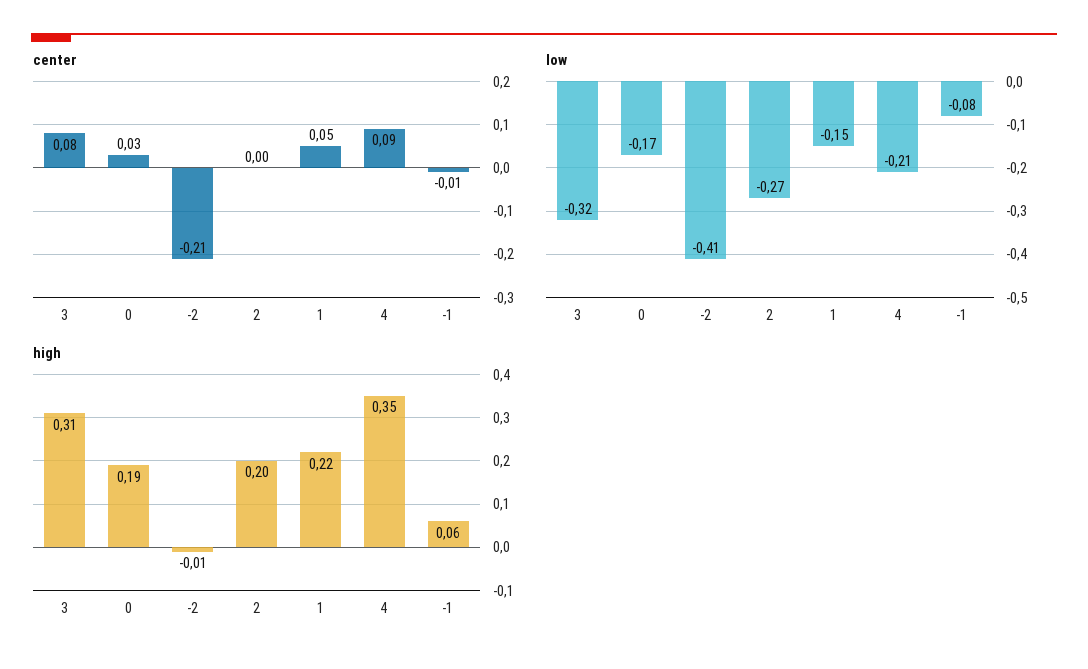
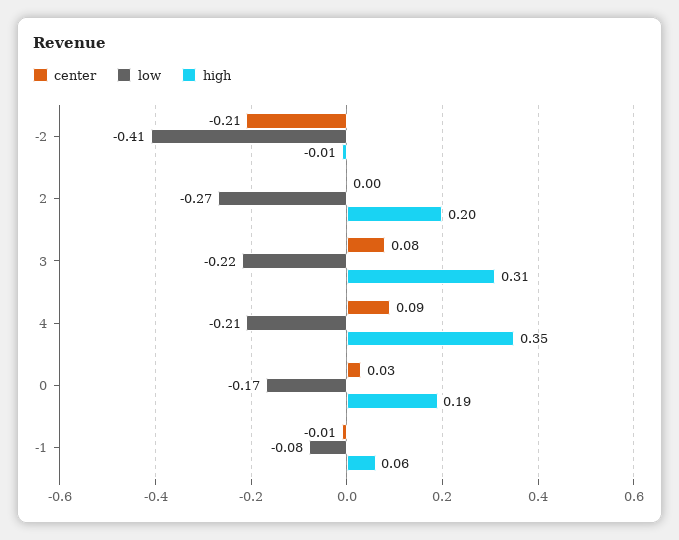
center, 1: 0.05 -> none
low, 3: -0.32 -> -0.22
low, 1: -0.15 -> none
high, 1: 0.22 -> none

